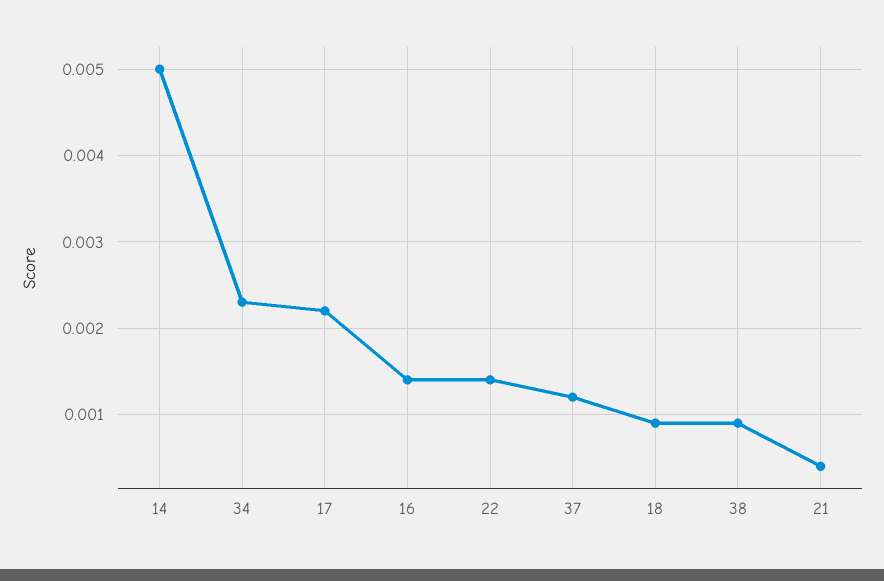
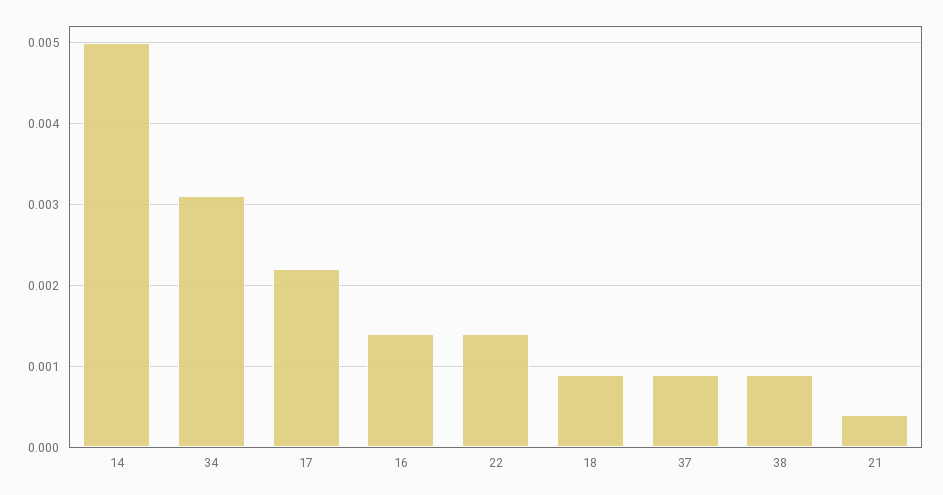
34: 0.0023 -> 0.0031
37: 0.0012 -> 0.0009

